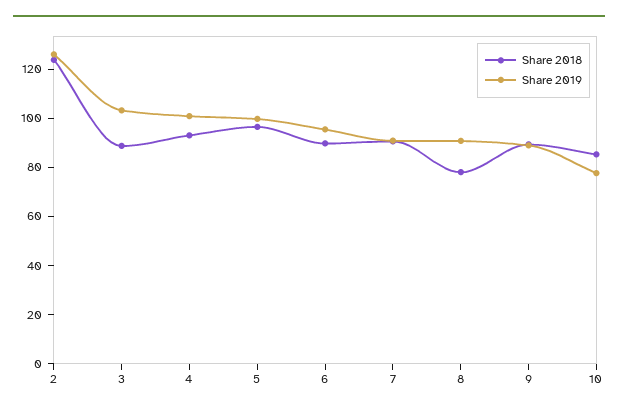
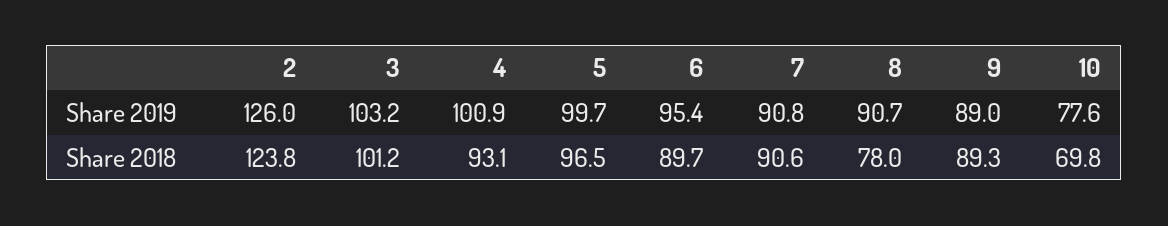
Share 2018, 3: 90 -> 101.2
Share 2018, 10: 85 -> 69.8

